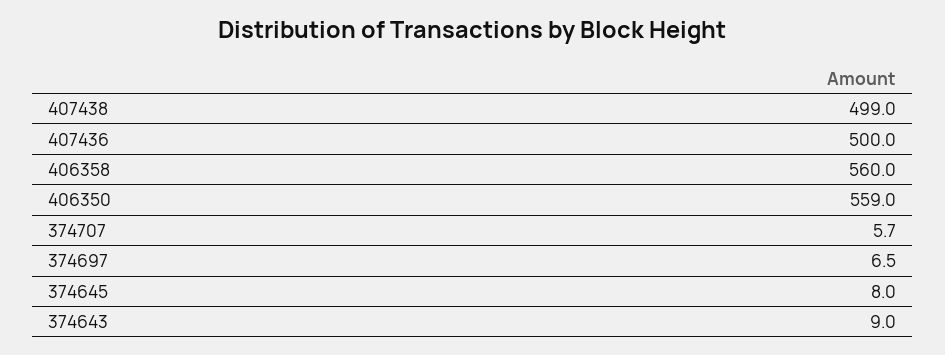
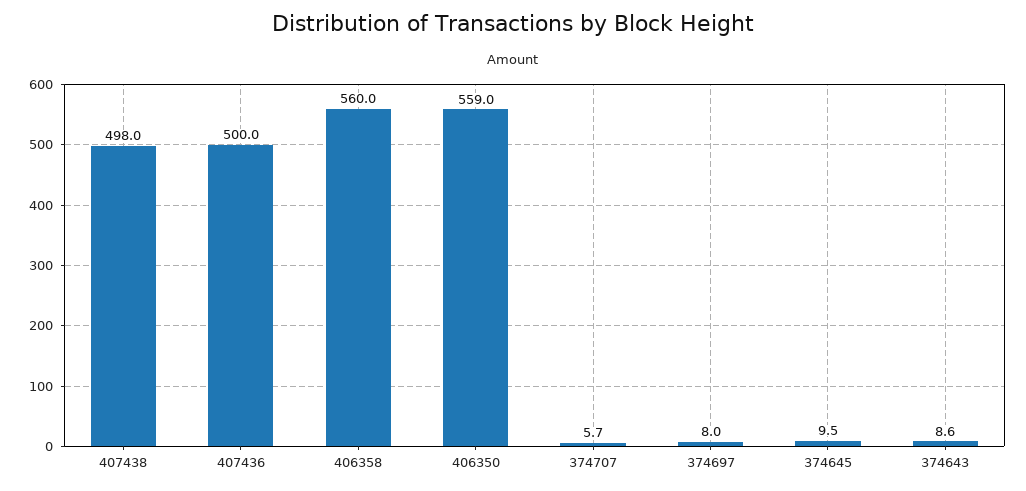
407438: 499 -> 498
374697: 6.5 -> 8
374645: 8 -> 9.5
374643: 9 -> 8.6

